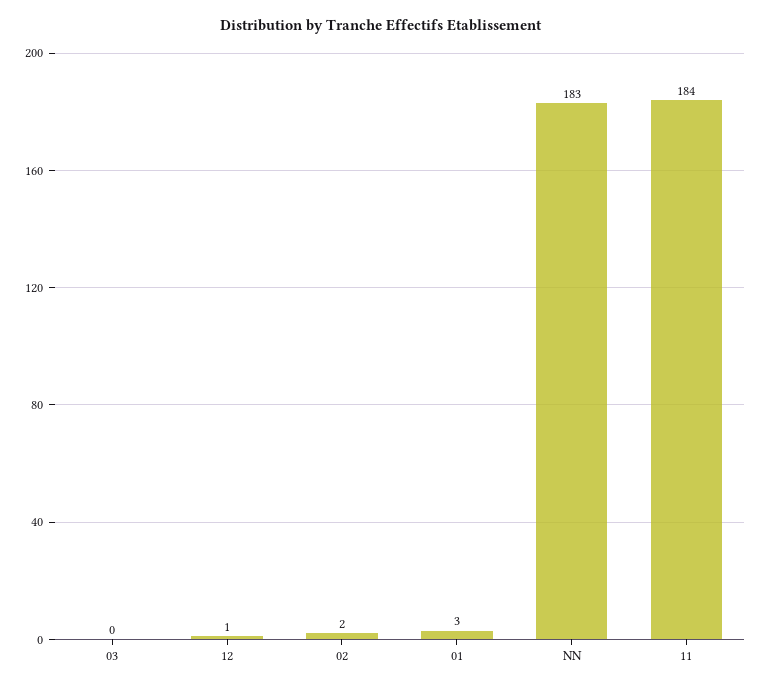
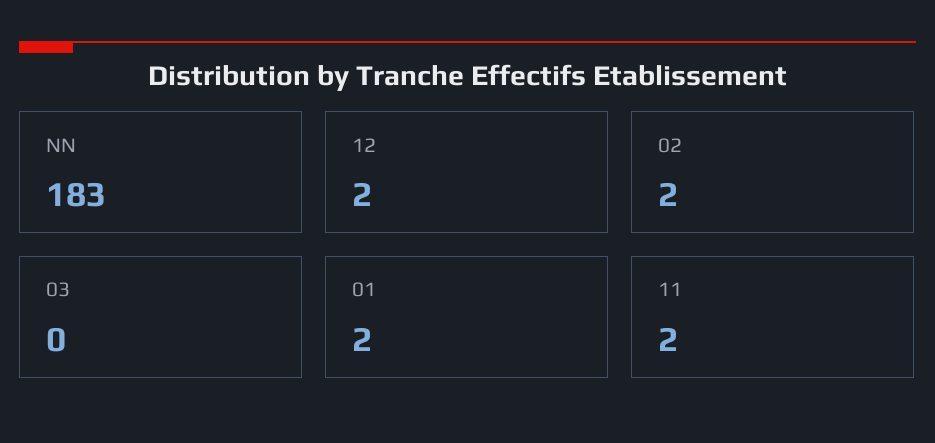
12: 1 -> 2
01: 3 -> 2
11: 184 -> 2

